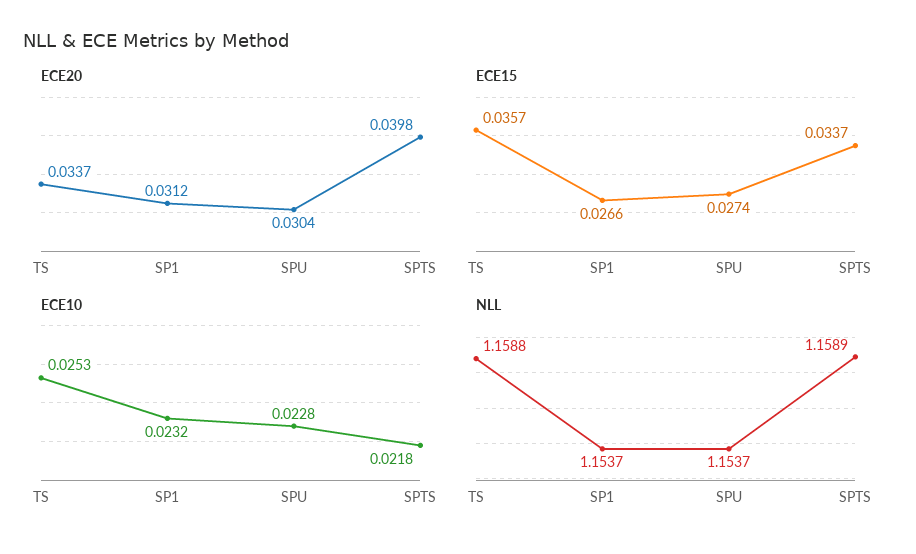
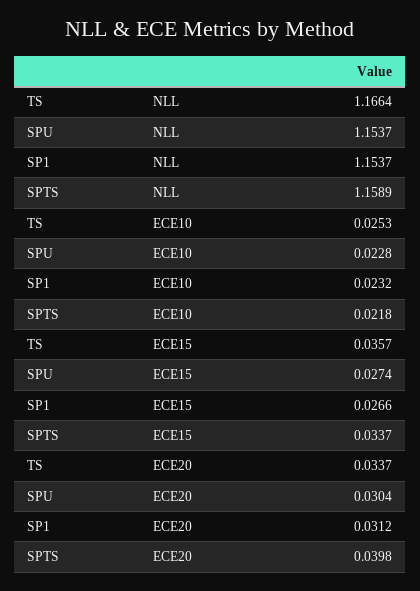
NLL, TS: 1.1588 -> 1.1664

